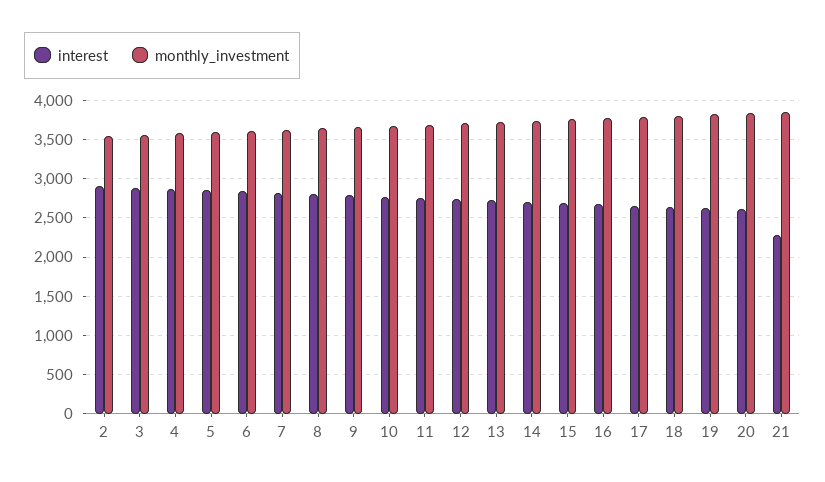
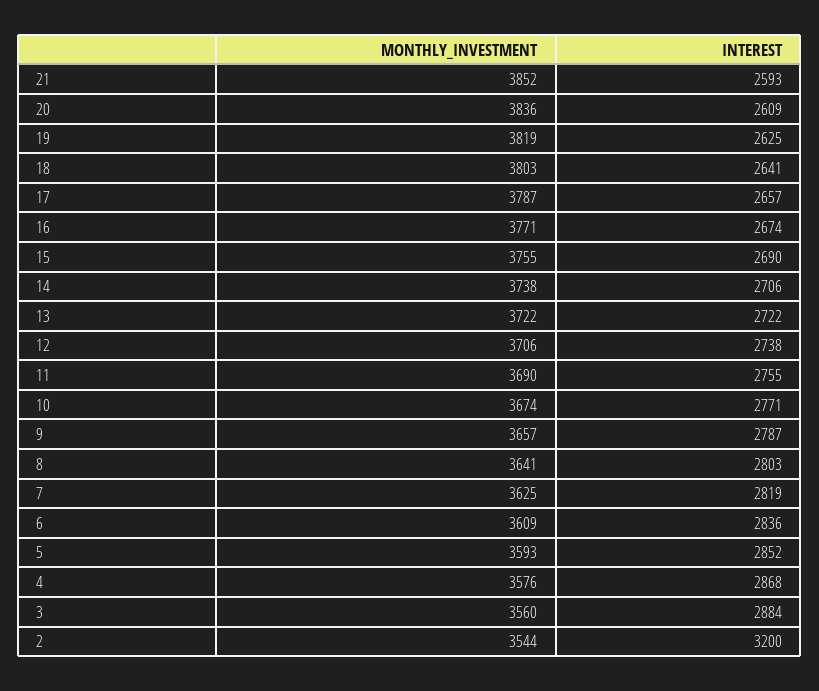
interest, 2: 2900 -> 3200
interest, 21: 2300 -> 2593

